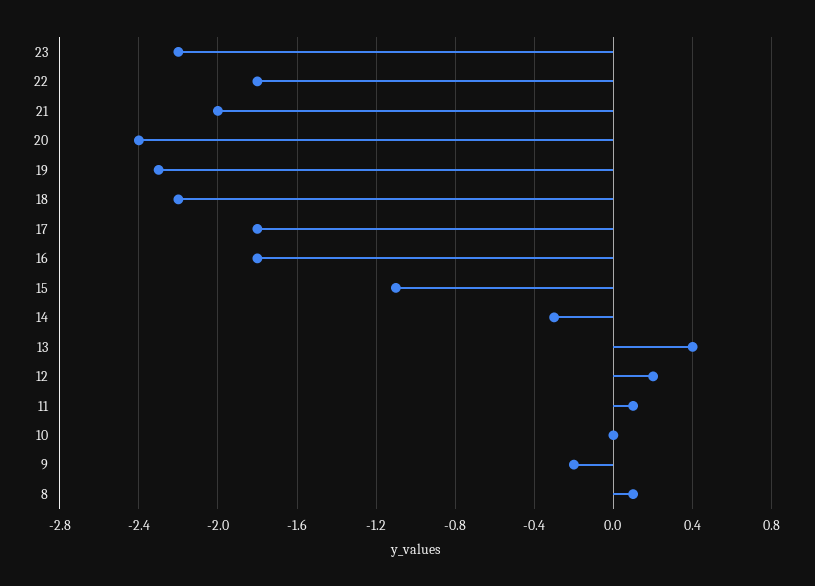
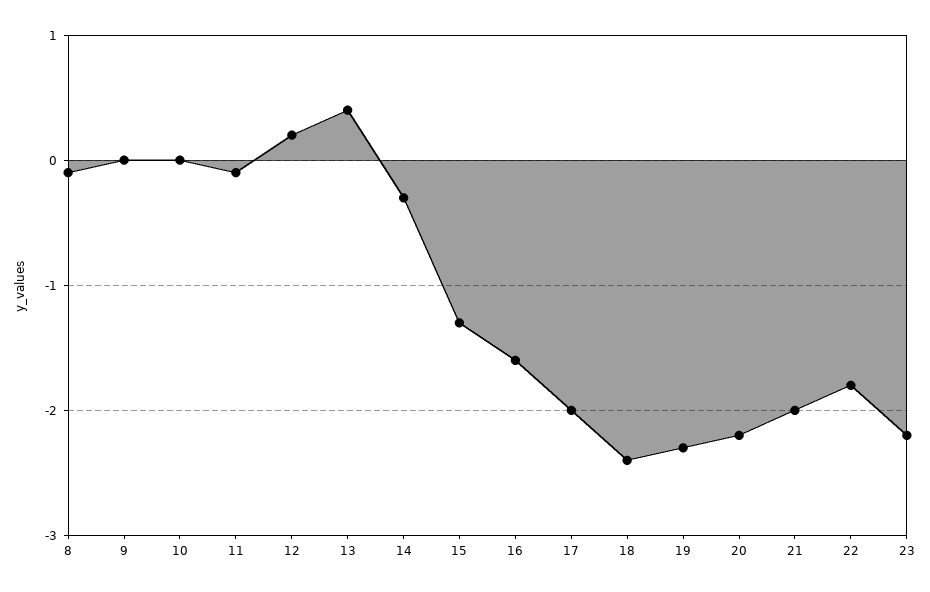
20: -2.4 -> -2.2
18: -2.2 -> -2.4
17: -1.8 -> -2
16: -1.8 -> -1.6
15: -1.1 -> -1.3
11: 0.1 -> -0.1
9: -0.2 -> 0
8: 0.1 -> -0.1

